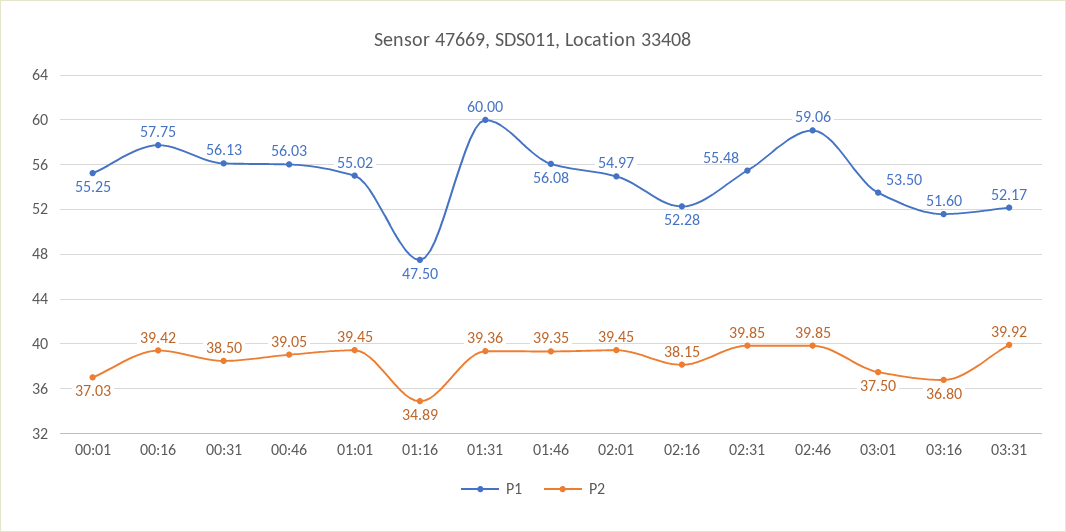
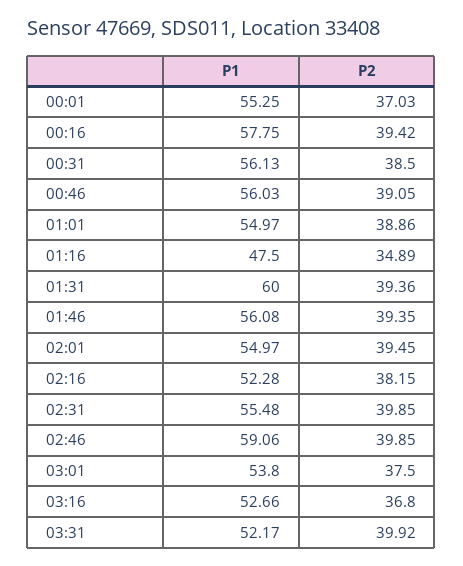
P1, 01:01: 55.02 -> 54.97
P2, 01:01: 39.45 -> 38.86
P1, 03:01: 53.5 -> 53.8
P1, 03:16: 51.6 -> 52.66

